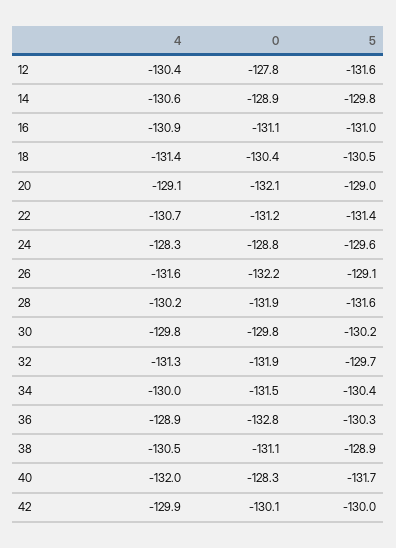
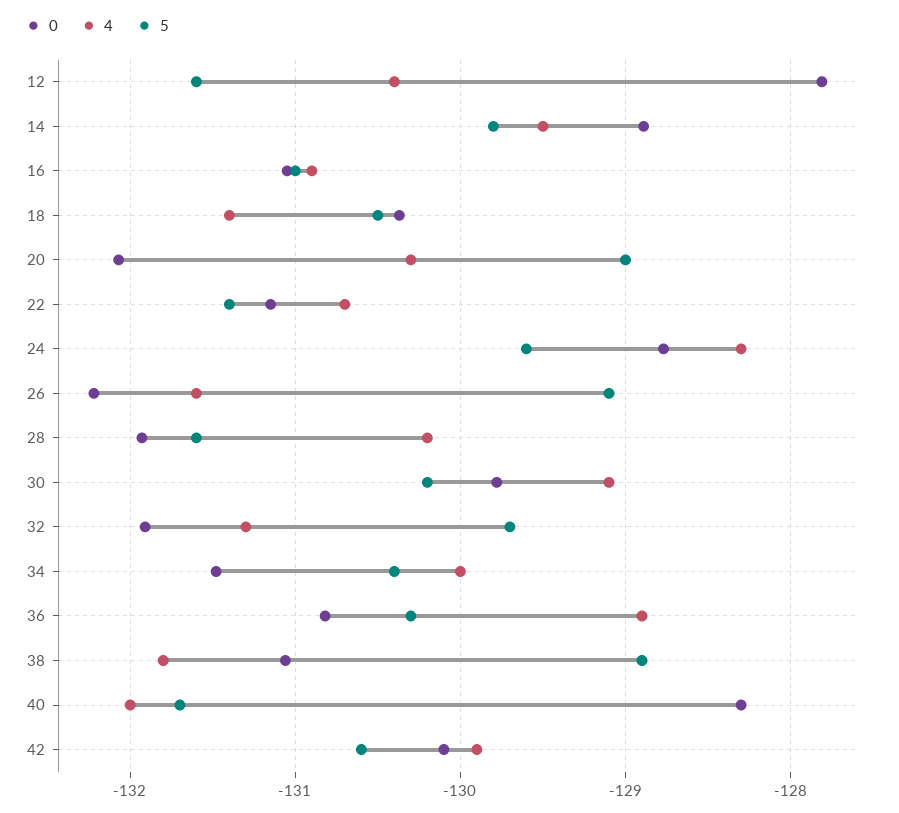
4, 14: -130.6 -> -129.5
4, 20: -129.1 -> -130.3
4, 30: -129.8 -> -129.1
0, 36: -132.8 -> -130.8
4, 38: -130.5 -> -131.8
5, 42: -130 -> -130.6

